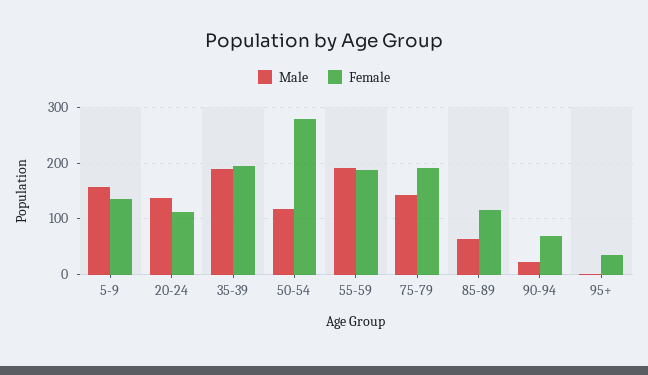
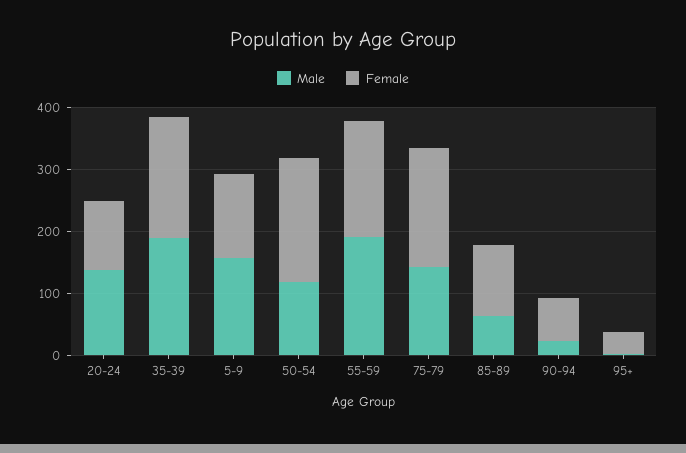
Female, 50-54: 280 -> 200

